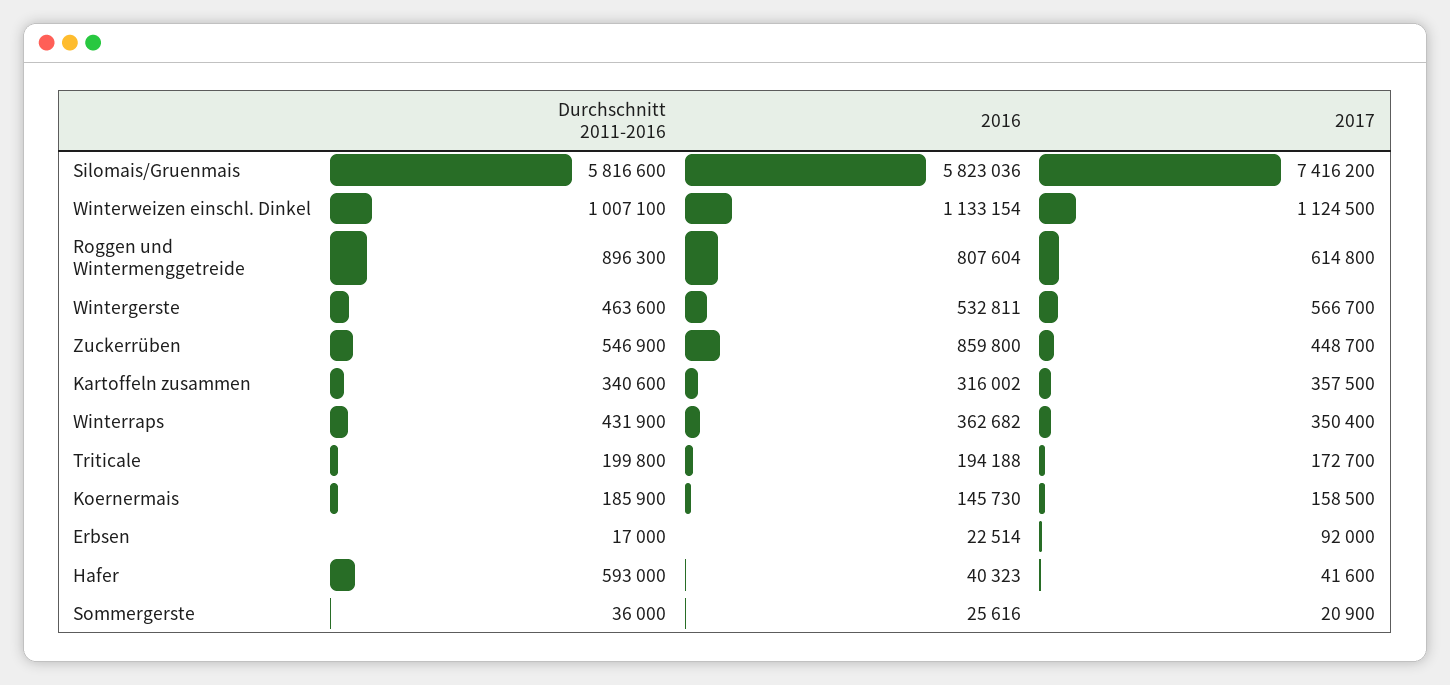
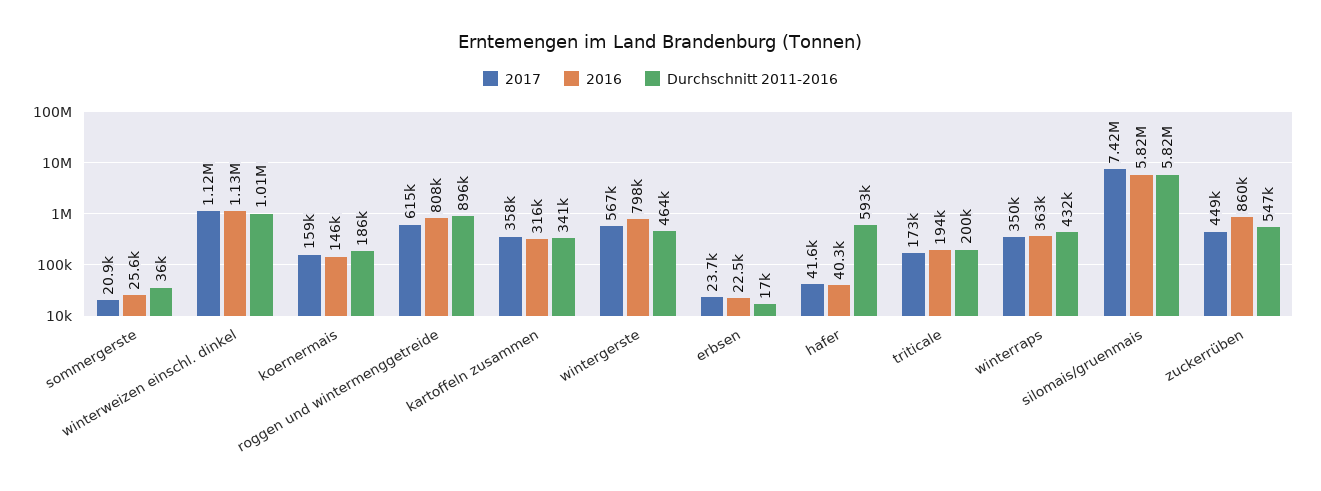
2016, Wintergerste: 532811 -> 798000
2017, Erbsen: 92000 -> 23700

